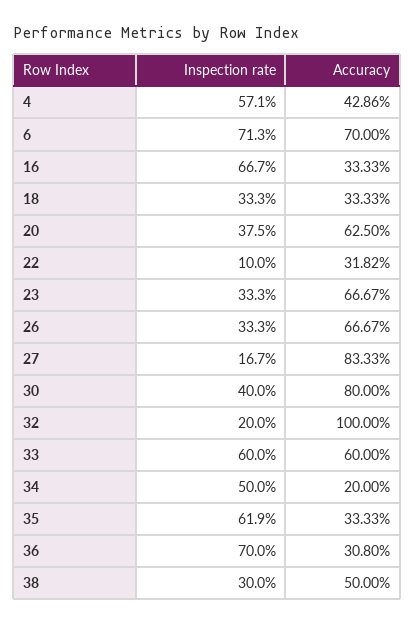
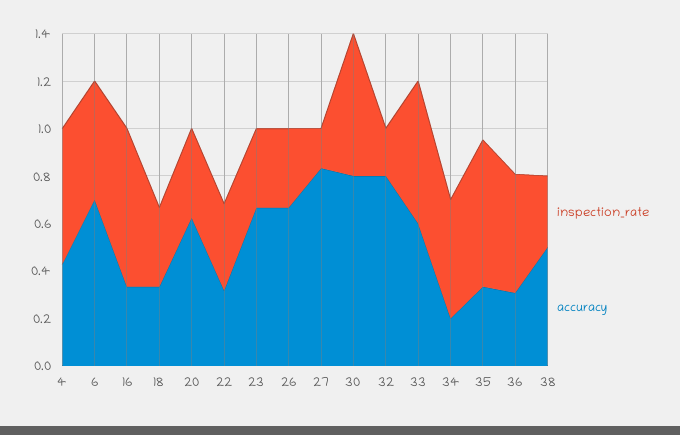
Inspection rate, 6: 0.713 -> 0.5
Inspection rate, 22: 0.1 -> 0.35
Inspection rate, 30: 0.4 -> 0.6
Accuracy, 32: 1 -> 0.8
Inspection rate, 36: 0.7 -> 0.5

